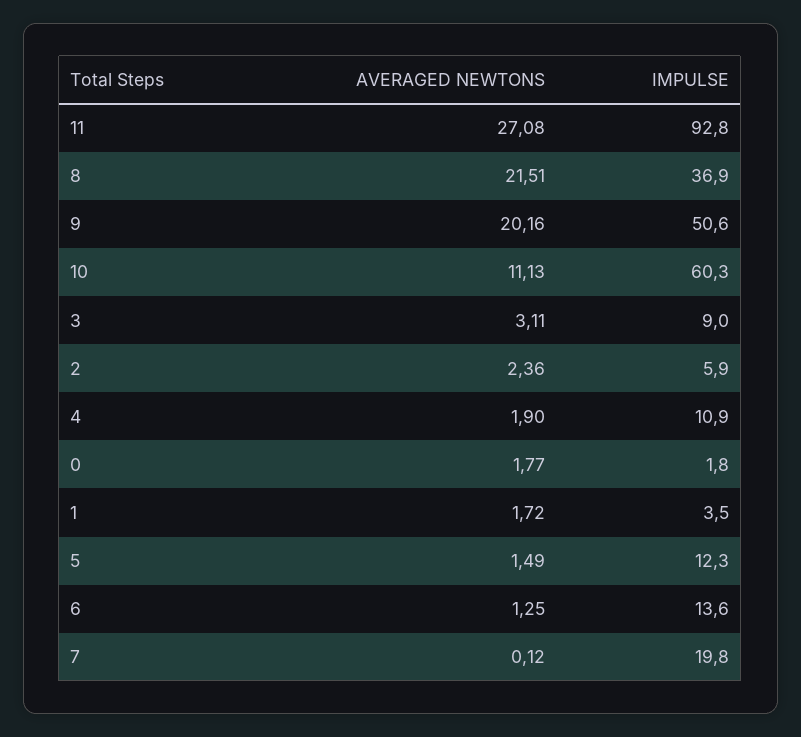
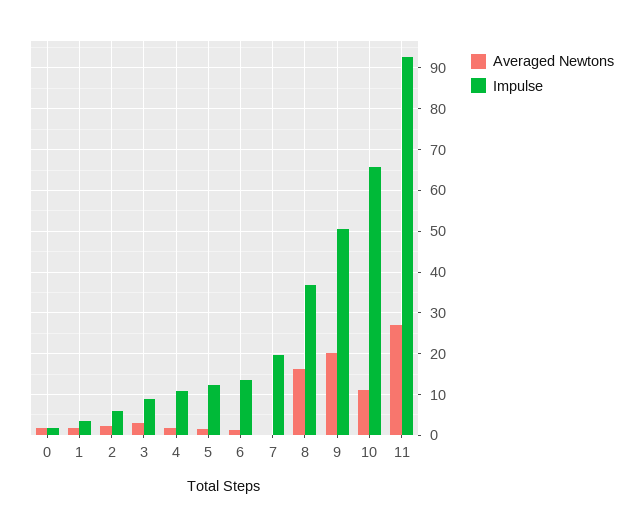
AVERAGED NEWTONS, 8: 21.51 -> 16
IMPULSE, 10: 60.3 -> 66

